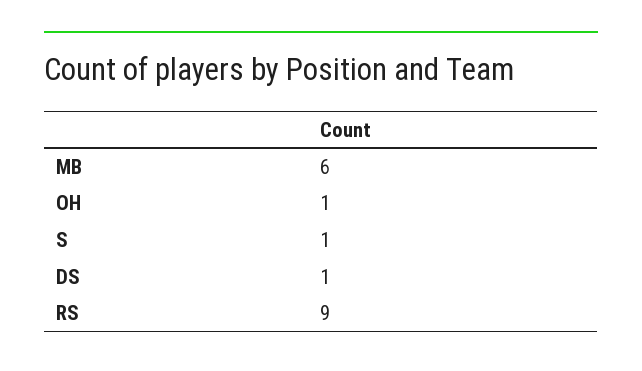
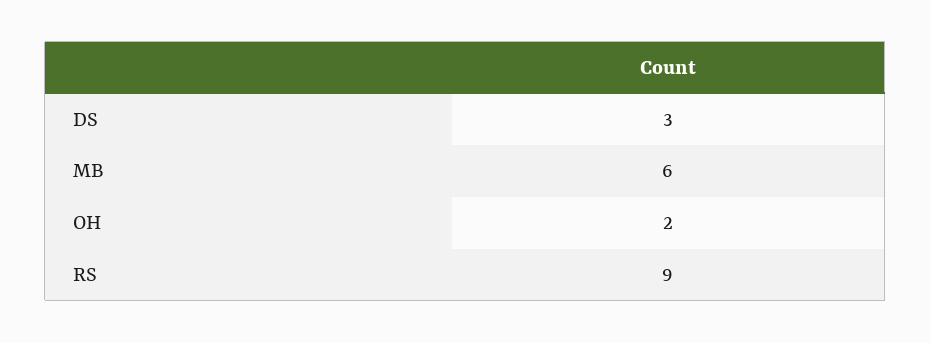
OH: 1 -> 2
S: 1 -> none
DS: 1 -> 3

